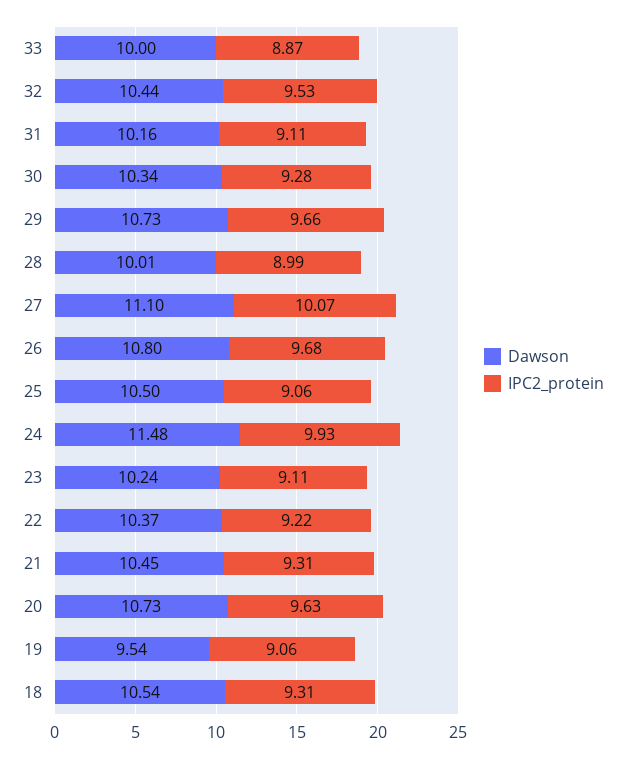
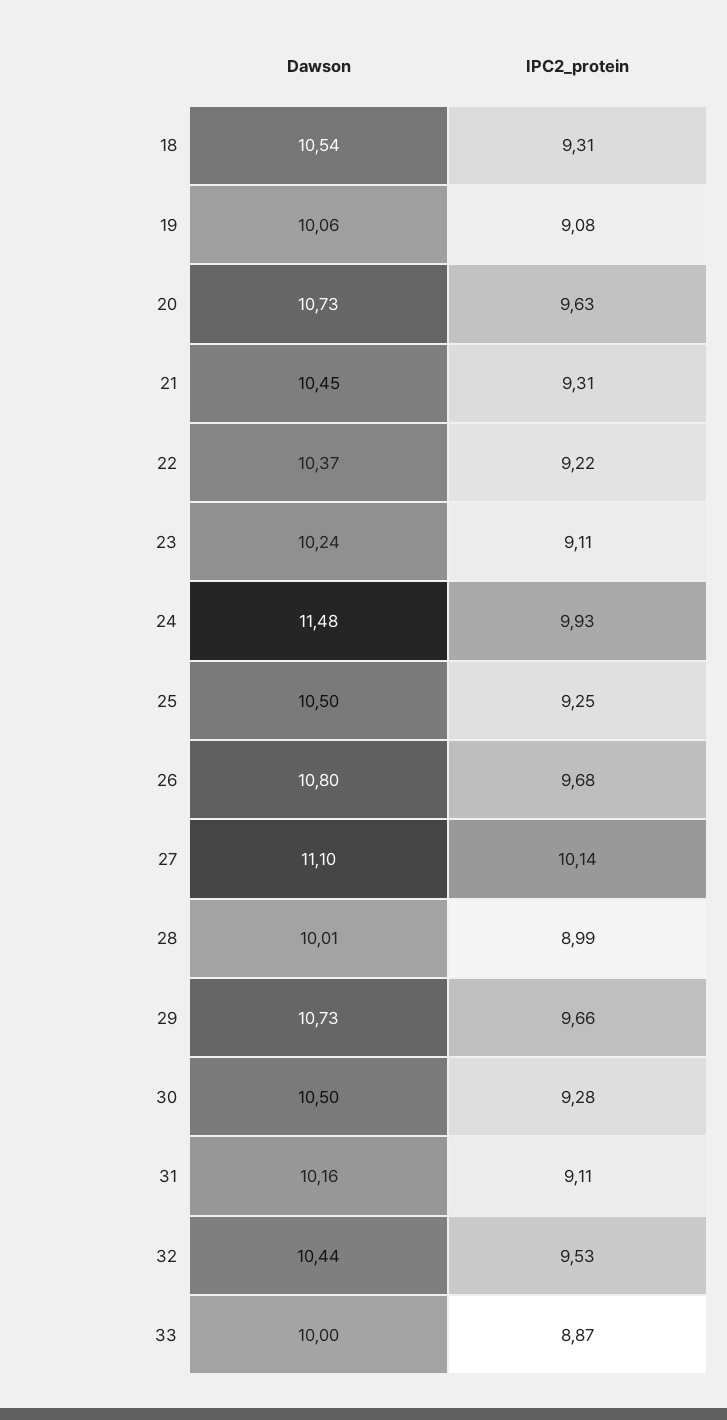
Dawson, 30: 10.34 -> 10.5
IPC2_protein, 27: 10.07 -> 10.14
IPC2_protein, 25: 9.06 -> 9.25
Dawson, 19: 9.54 -> 10.06
IPC2_protein, 19: 9.06 -> 9.08

